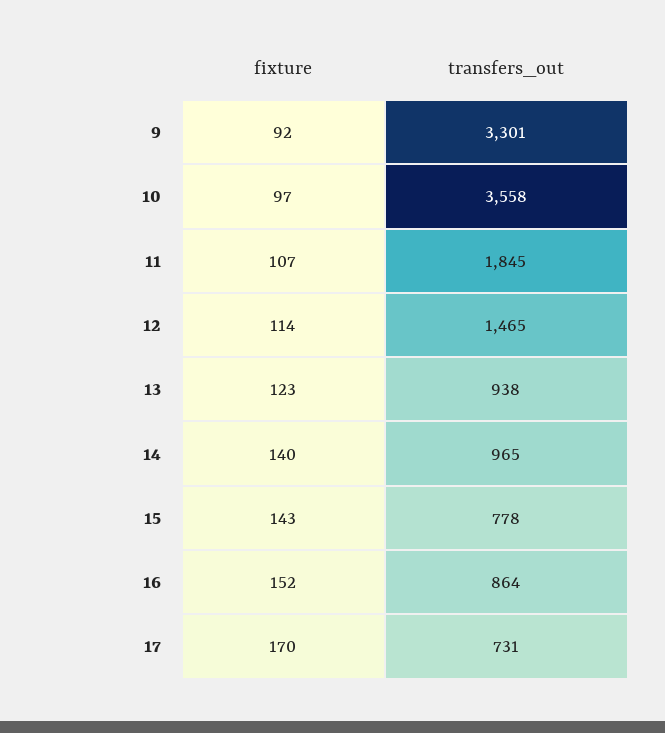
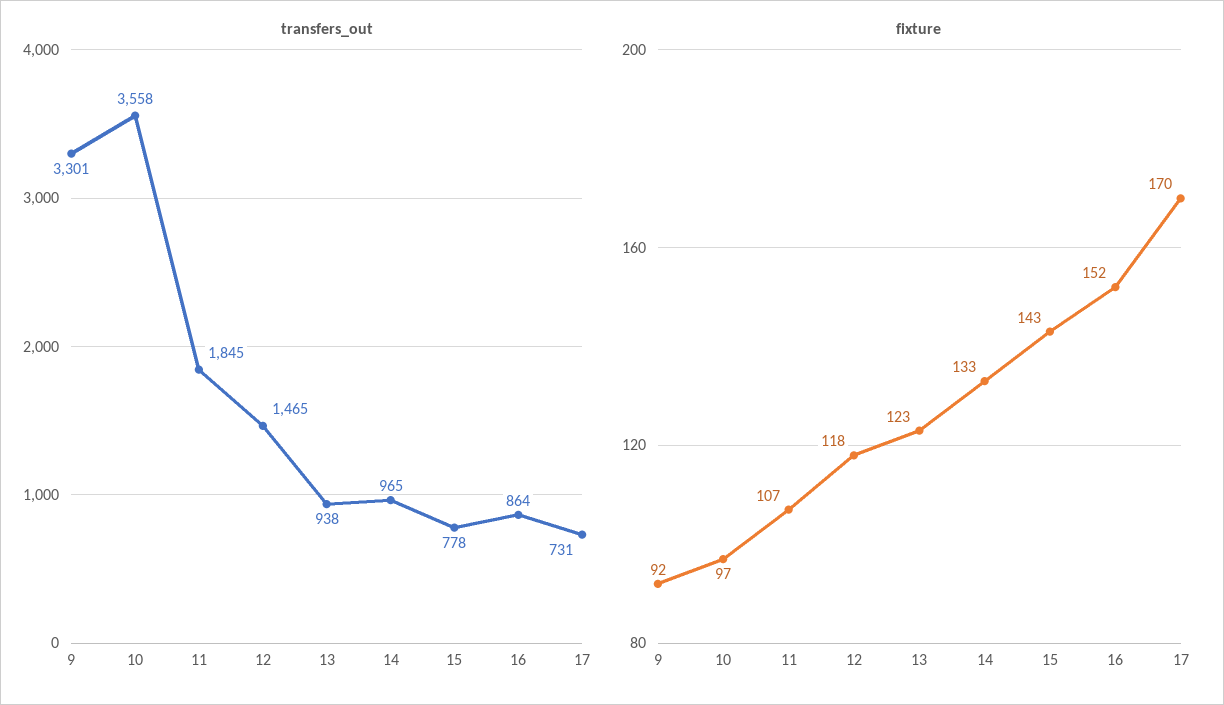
fixture, 12: 114 -> 118
fixture, 14: 140 -> 133

